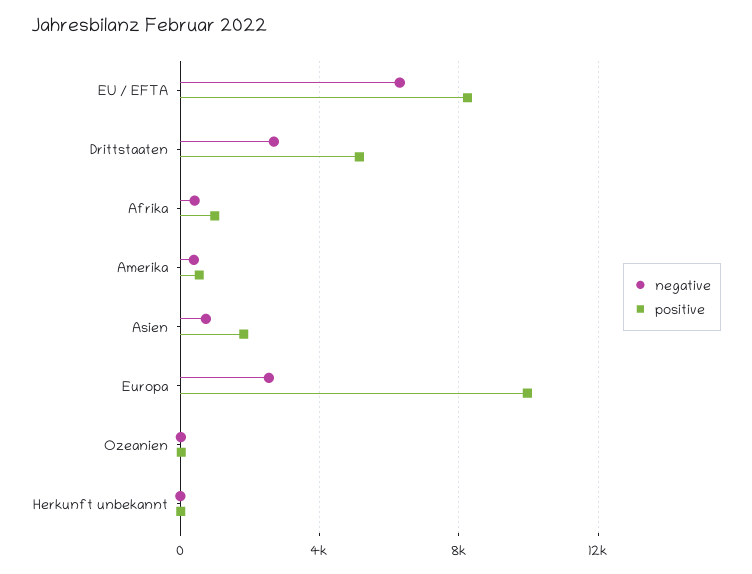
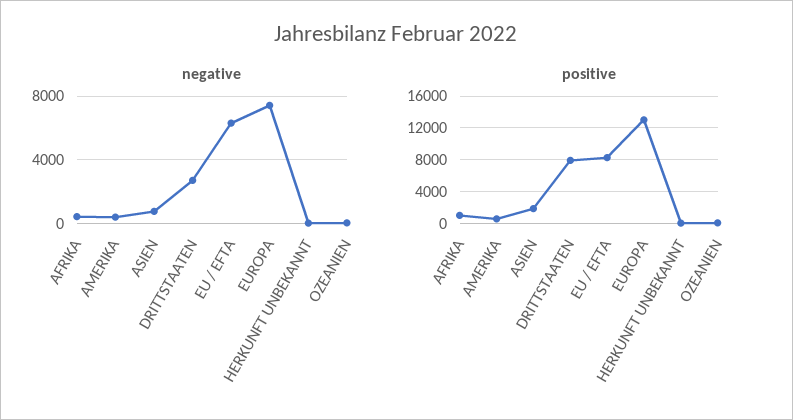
positive, Drittstaaten: 5000 -> 8000
negative, Europa: 2500 -> 7500
positive, Europa: 10000 -> 13000

